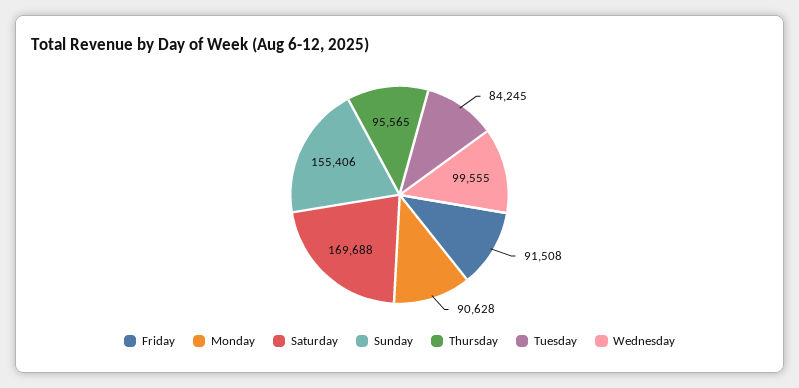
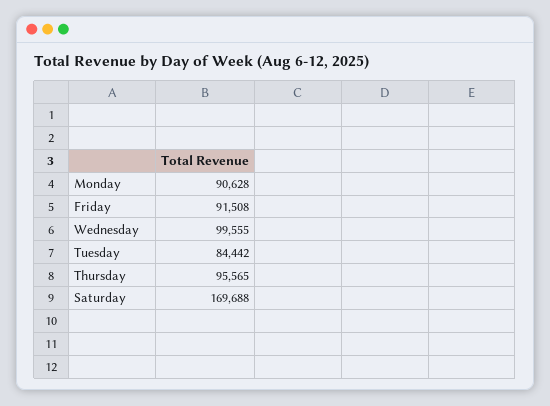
Sunday: 155406 -> none
Tuesday: 84245 -> 84442

